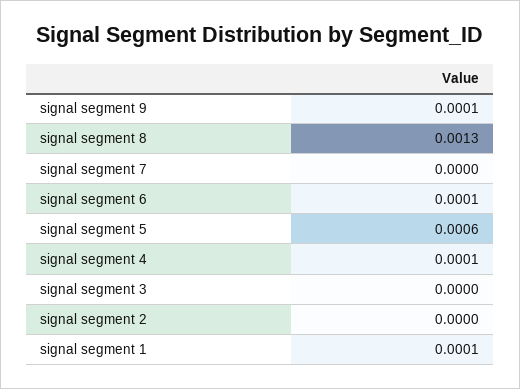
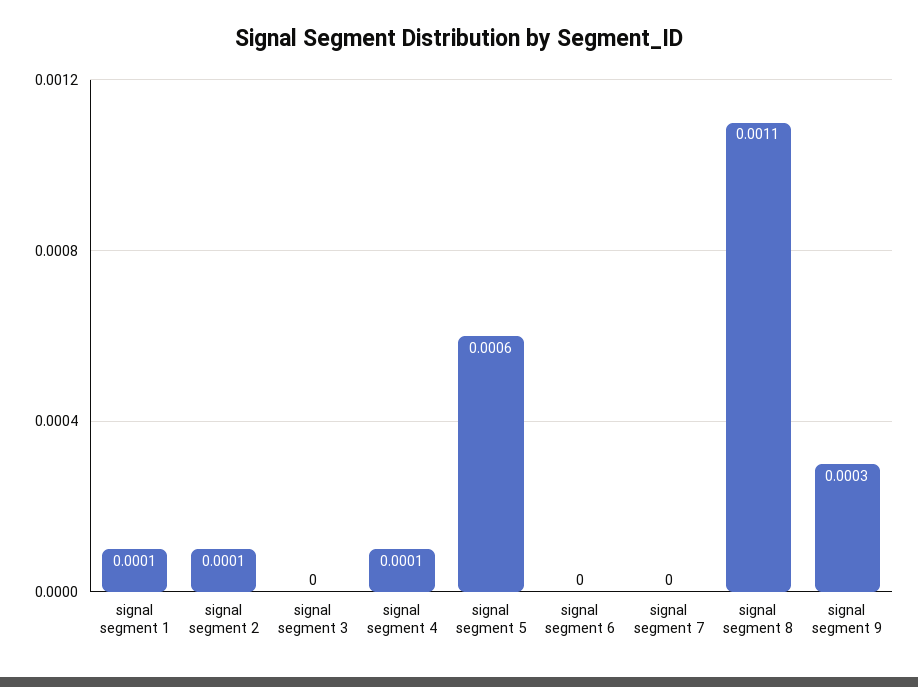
signal segment 9: 0.0001 -> 0.0003
signal segment 8: 0.0013 -> 0.0011
signal segment 6: 0.0001 -> 0
signal segment 2: 0 -> 0.0001

